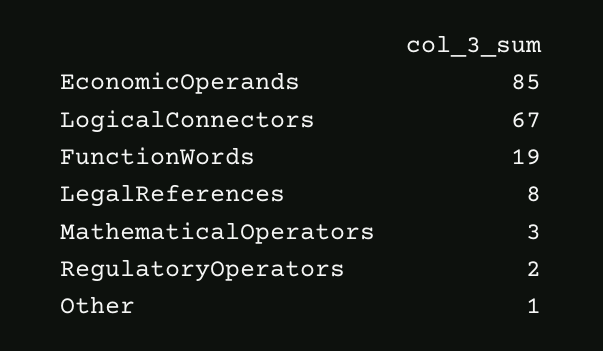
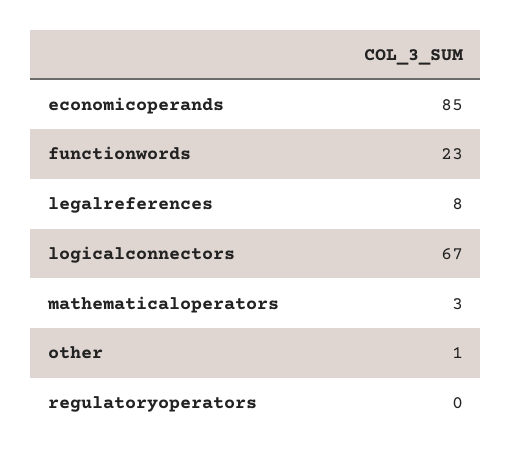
FunctionWords: 19 -> 23
RegulatoryOperators: 2 -> 0

